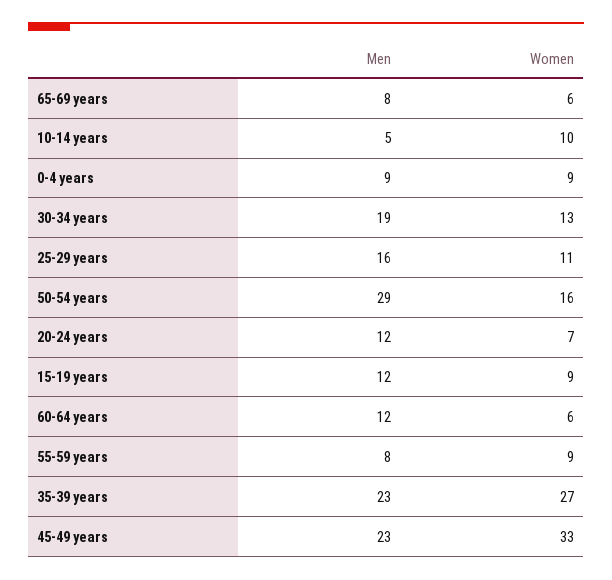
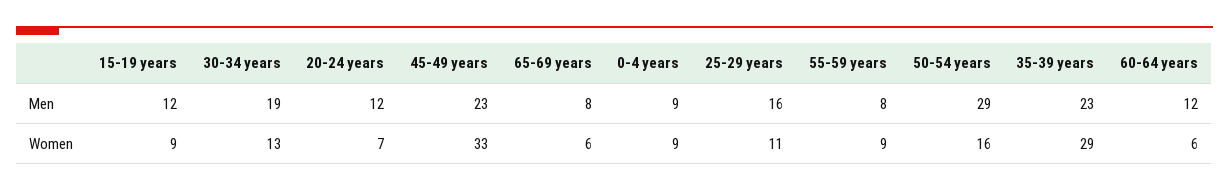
Men, 10-14 years: 5 -> none
Women, 10-14 years: 10 -> none
Women, 35-39 years: 27 -> 29

